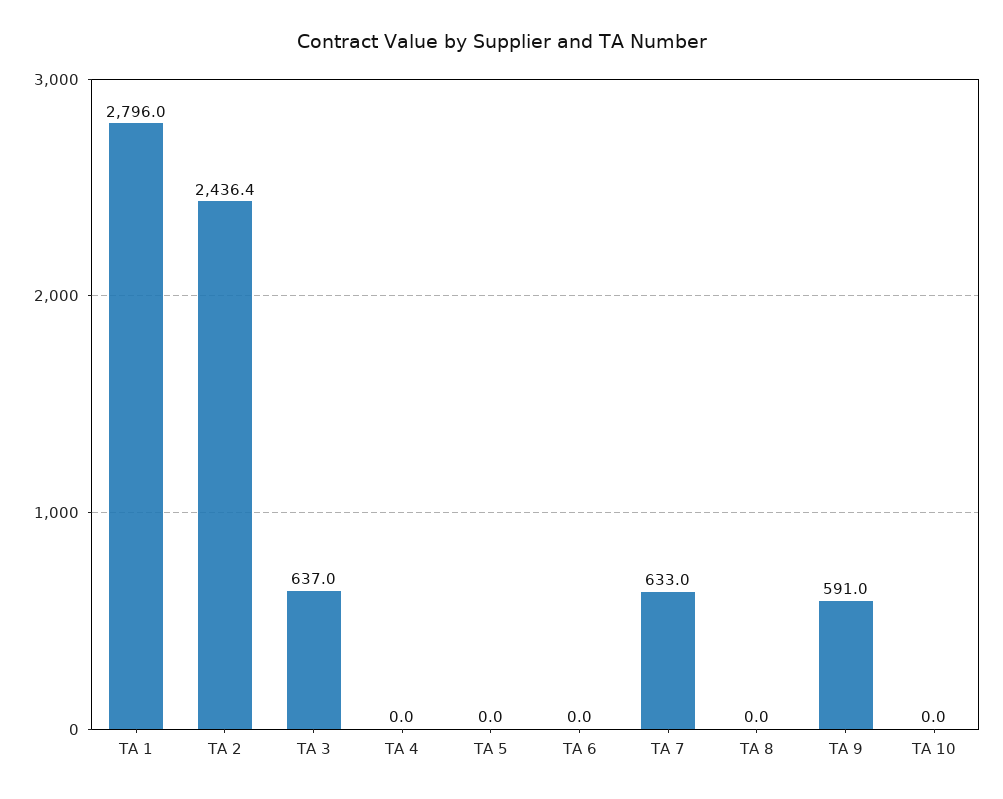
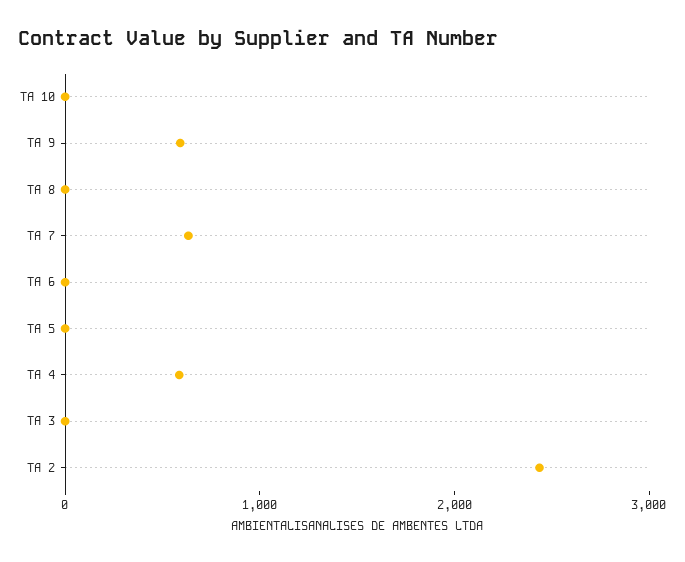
TA 1: 2796 -> none
TA 3: 637 -> 0
TA 4: 0 -> 600

